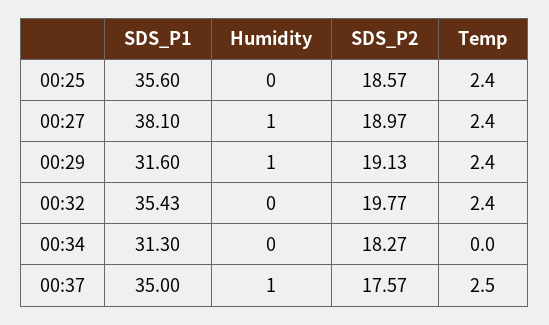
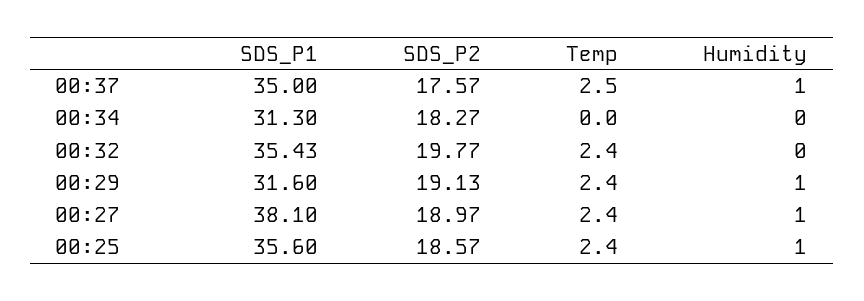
Humidity, 00:25: 0 -> 1

